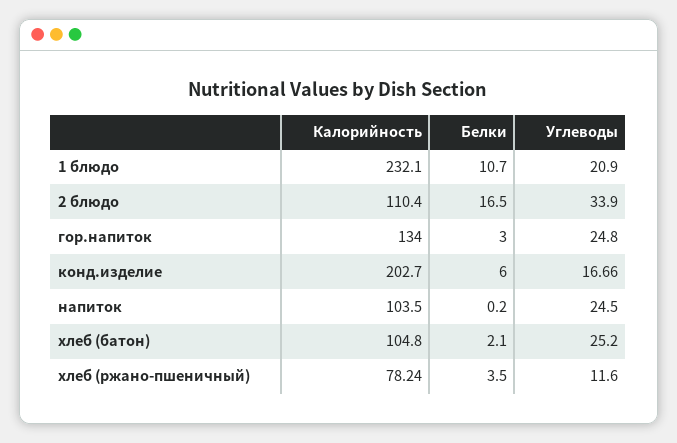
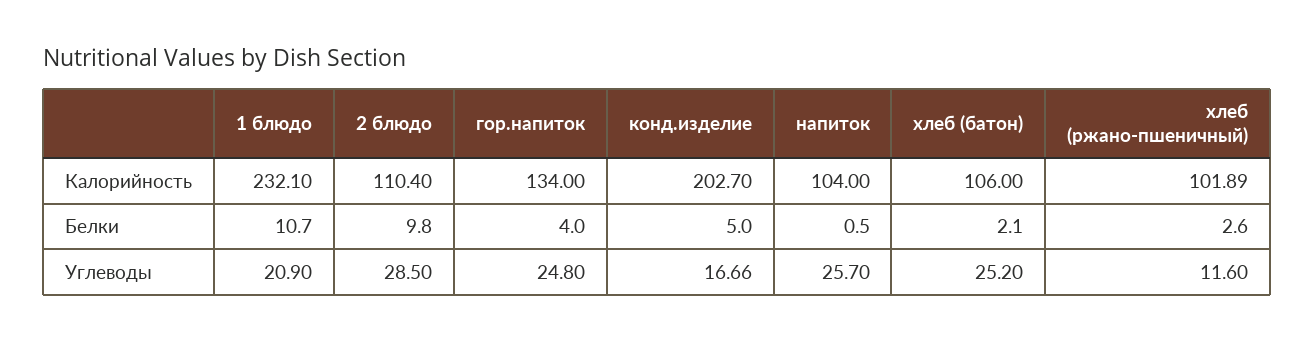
Белки, 2 блюдо: 16.5 -> 9.8
Углеводы, 2 блюдо: 33.9 -> 28.5
Белки, гор.напиток: 3 -> 4
Белки, конд.изделие: 6 -> 5
Калорийность, напиток: 103.5 -> 104
Белки, напиток: 0.2 -> 0.5
Углеводы, напиток: 24.5 -> 25.7
Калорийность, хлеб (батон): 104.8 -> 106
Калорийность, хлеб (ржано-пшеничный): 78.24 -> 101.89
Белки, хлеб (ржано-пшеничный): 3.5 -> 2.6

